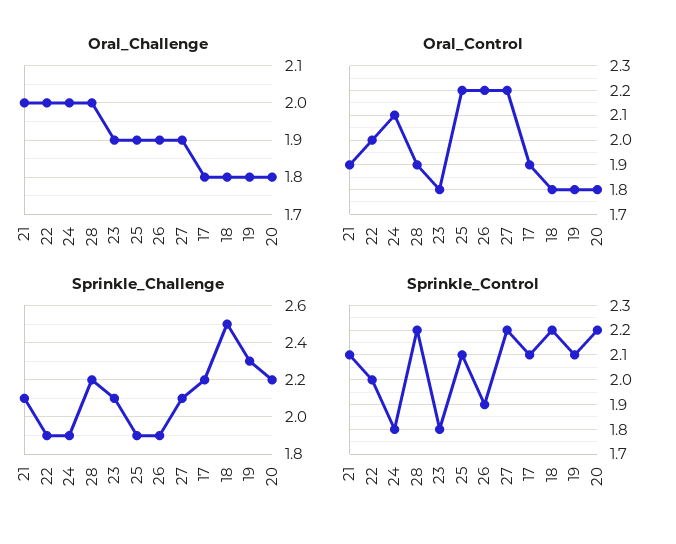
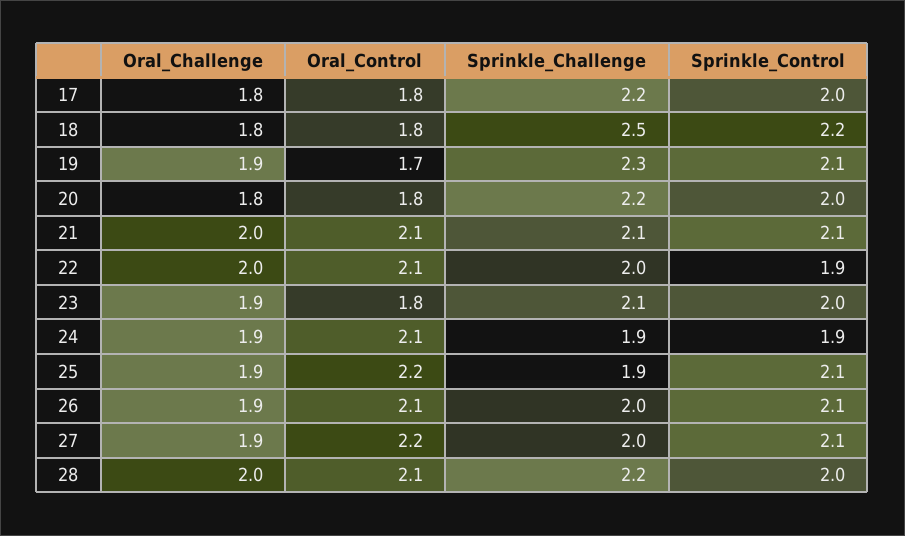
Oral_Challenge, 24: 2 -> 1.9
Oral_Challenge, 19: 1.8 -> 1.9
Oral_Control, 21: 1.9 -> 2.1
Oral_Control, 22: 2 -> 2.1
Oral_Control, 28: 1.9 -> 2.1
Oral_Control, 26: 2.2 -> 2.1
Oral_Control, 17: 1.9 -> 1.8
Oral_Control, 19: 1.8 -> 1.7
Sprinkle_Challenge, 22: 1.9 -> 2
Sprinkle_Challenge, 26: 1.9 -> 2
Sprinkle_Challenge, 27: 2.1 -> 2
Sprinkle_Control, 22: 2 -> 1.9
Sprinkle_Control, 24: 1.8 -> 1.9
Sprinkle_Control, 28: 2.2 -> 2
Sprinkle_Control, 23: 1.8 -> 2
Sprinkle_Control, 26: 1.9 -> 2.1
Sprinkle_Control, 27: 2.2 -> 2.1
Sprinkle_Control, 17: 2.1 -> 2
Sprinkle_Control, 20: 2.2 -> 2

